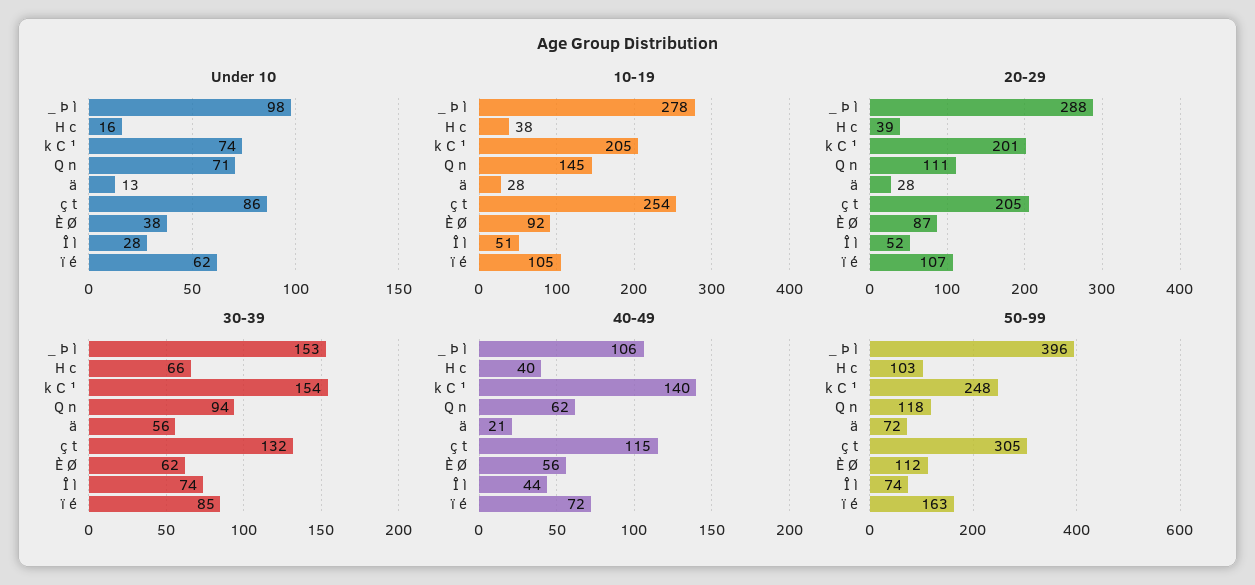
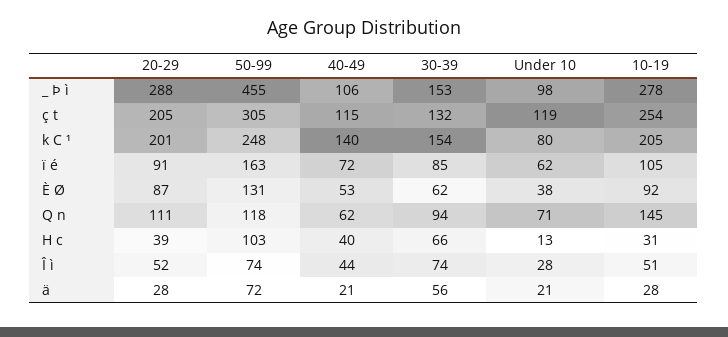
Under 10, H c: 16 -> 13
Under 10, k C ¹: 74 -> 80
Under 10, ä: 13 -> 21
Under 10, ç t: 86 -> 119
10-19, H c: 38 -> 31
20-29, ï é: 107 -> 91
40-49, È Ø: 56 -> 53
50-99, _ Þ ì: 396 -> 455
50-99, È Ø: 112 -> 131

